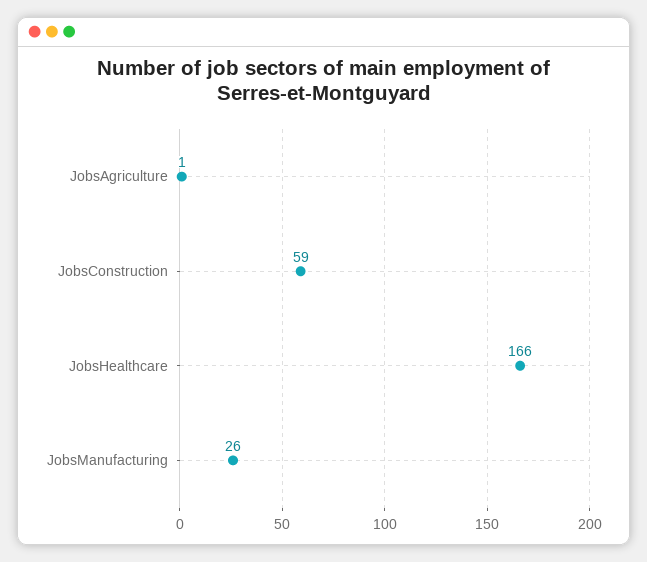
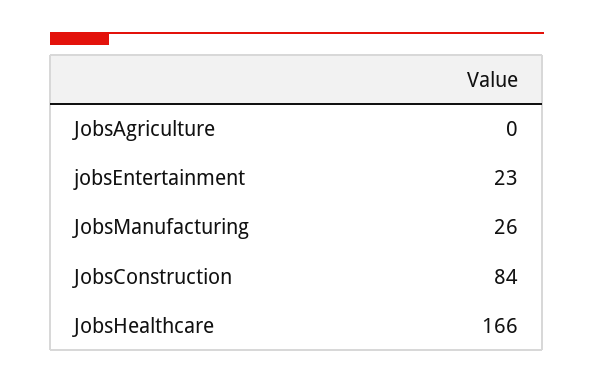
JobsAgriculture: 1 -> 0
JobsConstruction: 59 -> 84
jobsEntertainment: none -> 23

